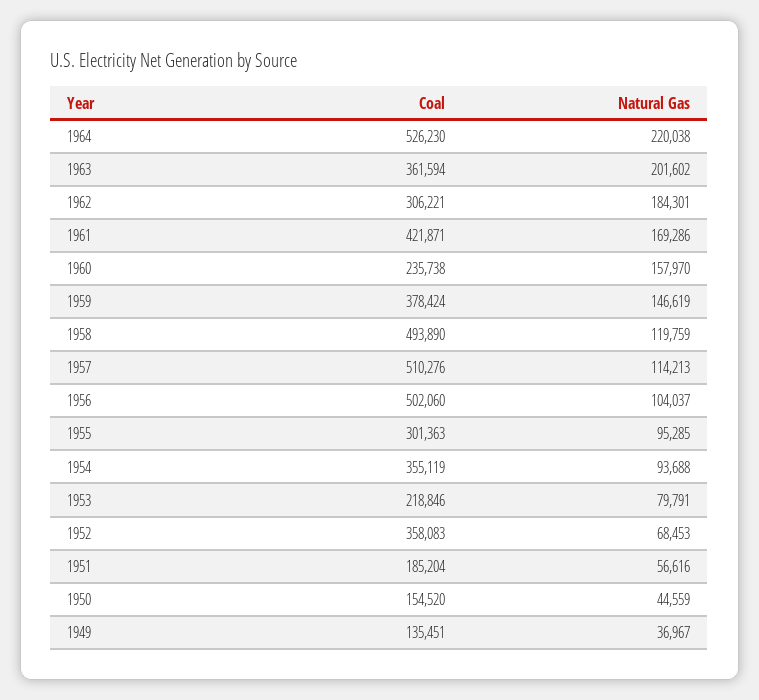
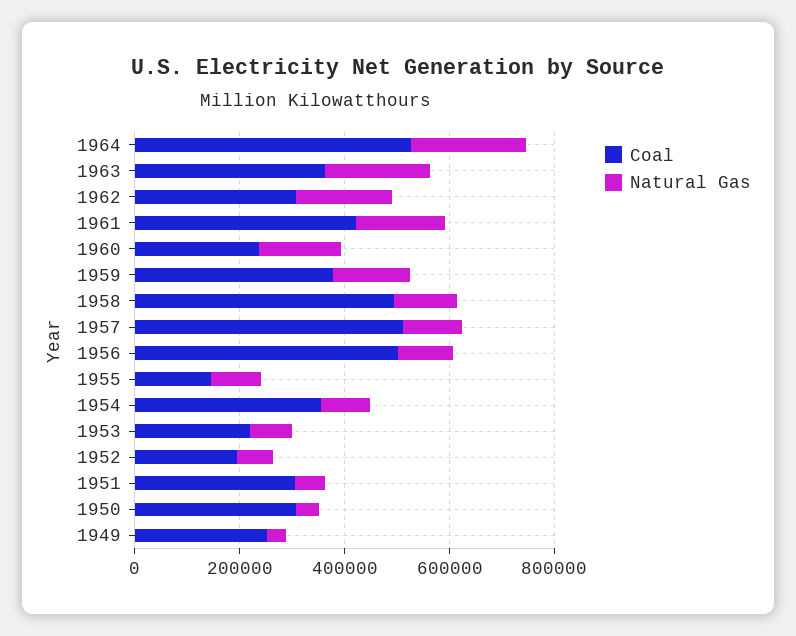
Coal, 1955: 301363 -> 150000
Coal, 1952: 358083 -> 200000
Coal, 1951: 185204 -> 300000
Coal, 1950: 154520 -> 300000
Coal, 1949: 135451 -> 250000

